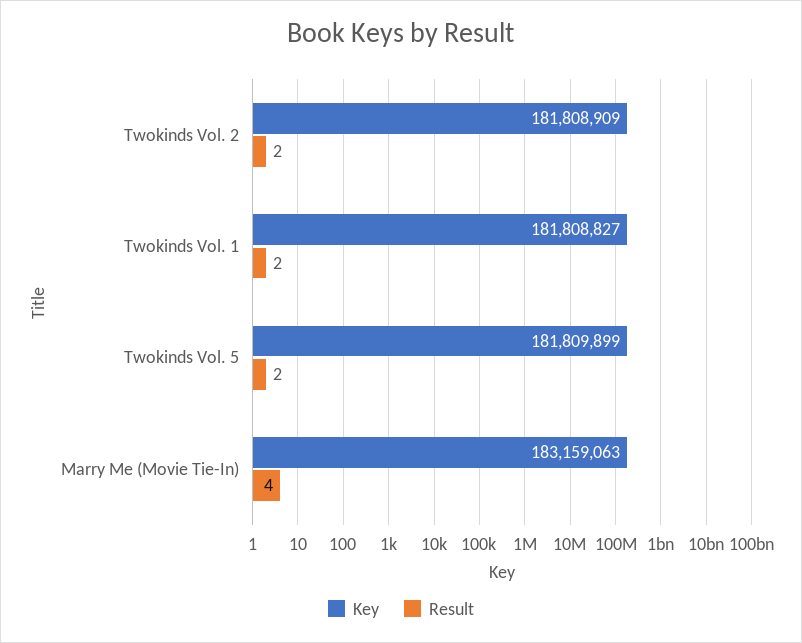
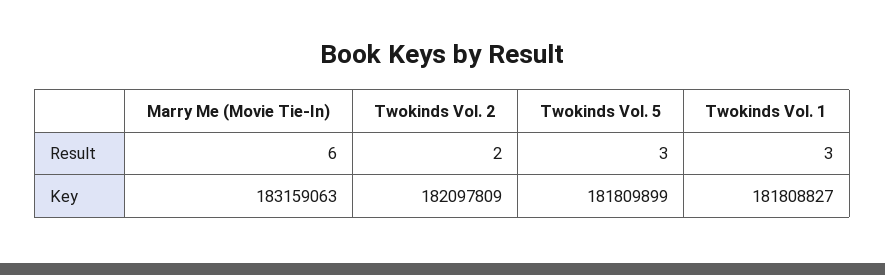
Key, Twokinds Vol. 2: 181808909 -> 182097809
Result, Twokinds Vol. 1: 2 -> 3
Result, Twokinds Vol. 5: 2 -> 3
Result, Marry Me (Movie Tie-In): 4 -> 6

